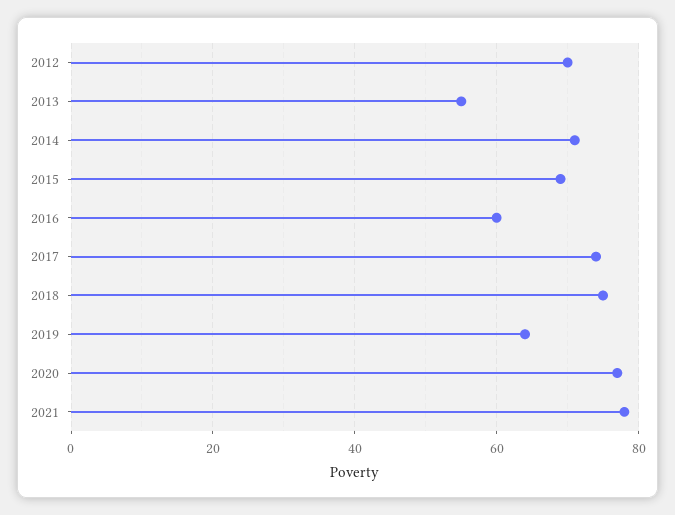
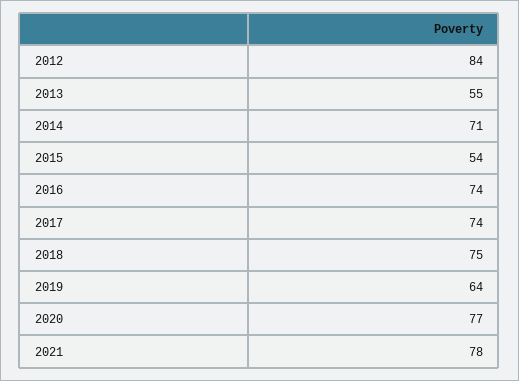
2012: 70 -> 84
2015: 70 -> 54
2016: 60 -> 74

